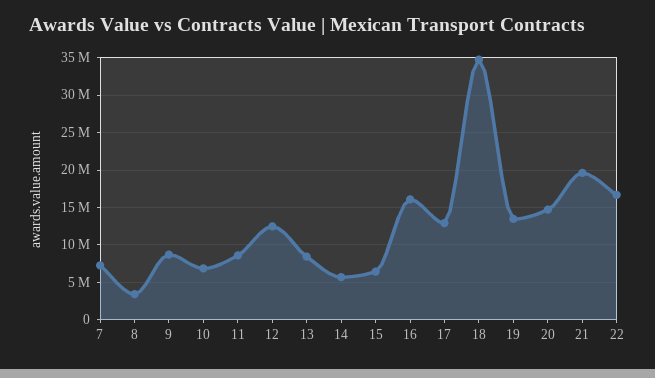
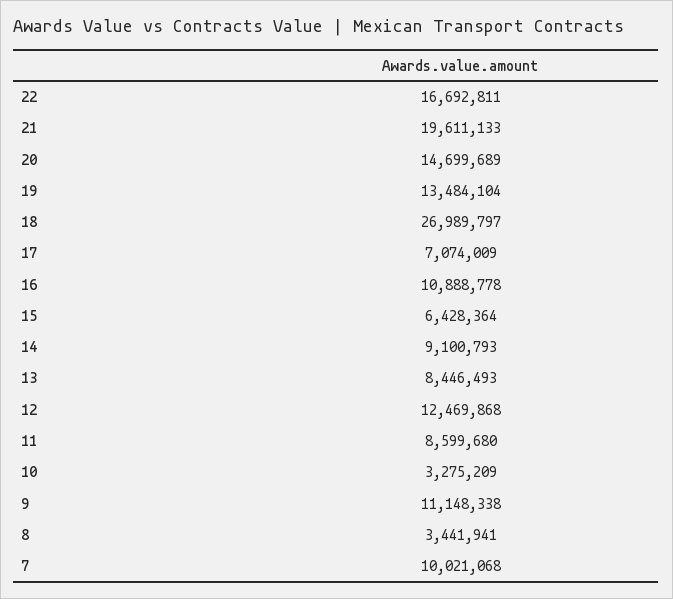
7: 7000000 -> 10021068
9: 9000000 -> 11148338
10: 7000000 -> 3275209
14: 6000000 -> 9100793
16: 16000000 -> 10888778
17: 13000000 -> 7074009
18: 35000000 -> 26989797

